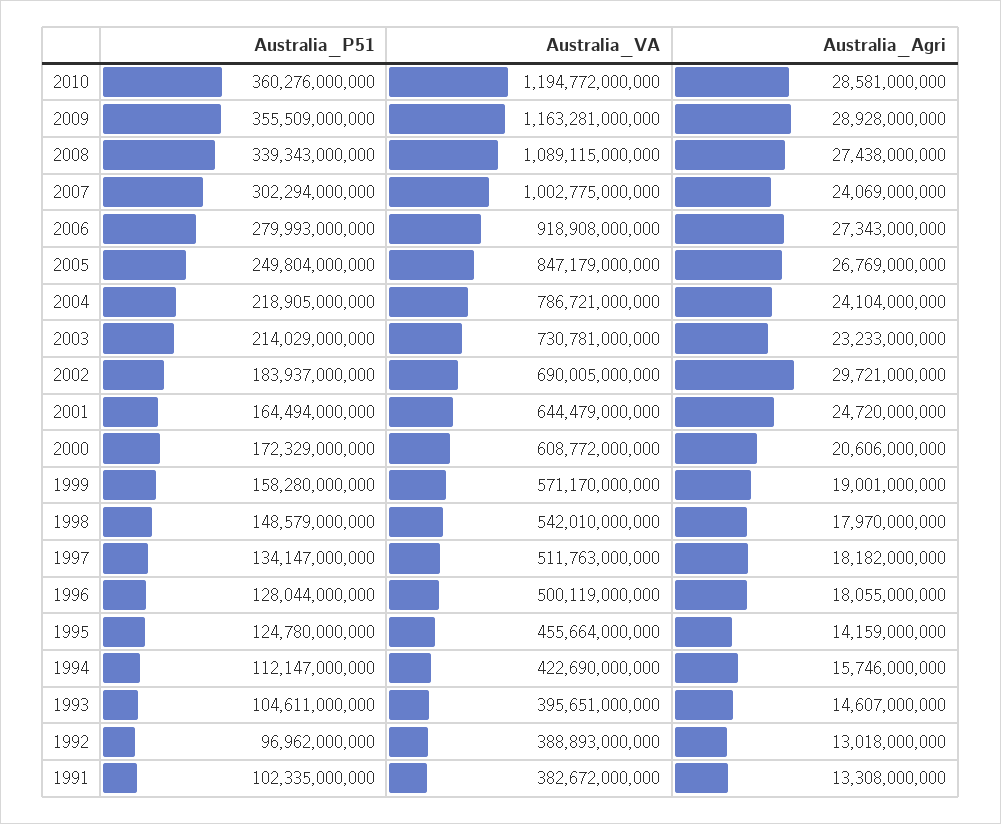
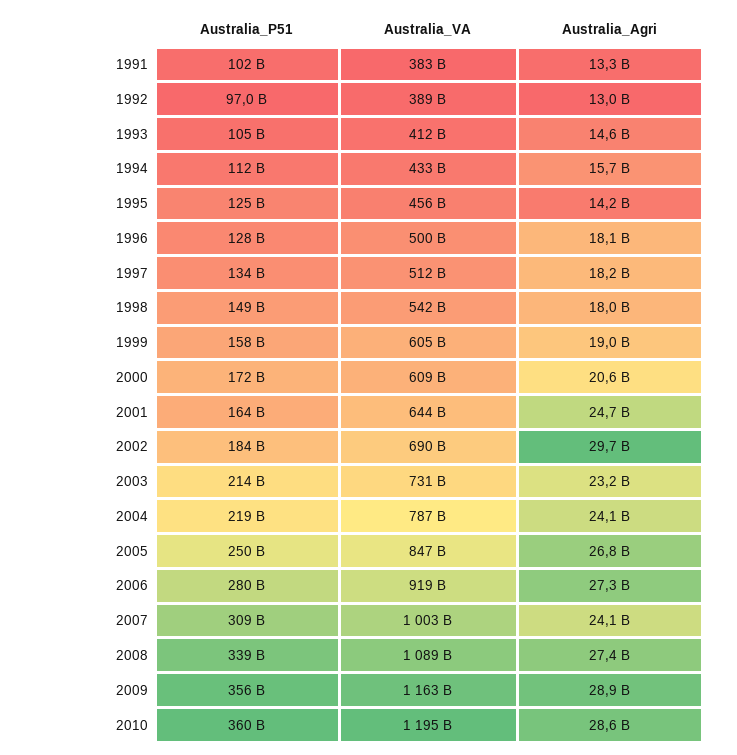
Australia_P51, 2007: 302294000000 -> 309000000000
Australia_VA, 1999: 571170000000 -> 605000000000
Australia_VA, 1994: 422690000000 -> 433000000000
Australia_VA, 1993: 395651000000 -> 412000000000

